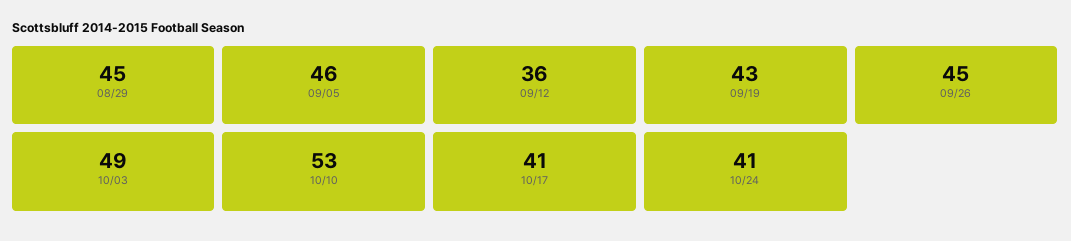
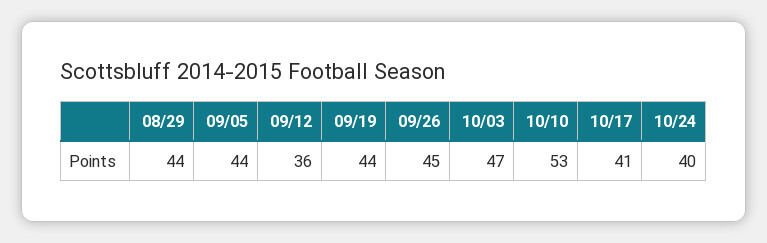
08/29: 45 -> 44
09/05: 46 -> 44
09/19: 43 -> 44
10/03: 49 -> 47
10/24: 41 -> 40

